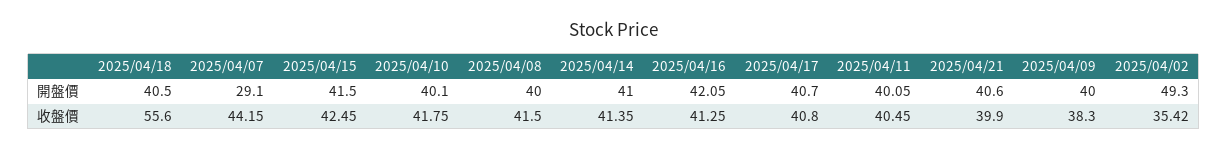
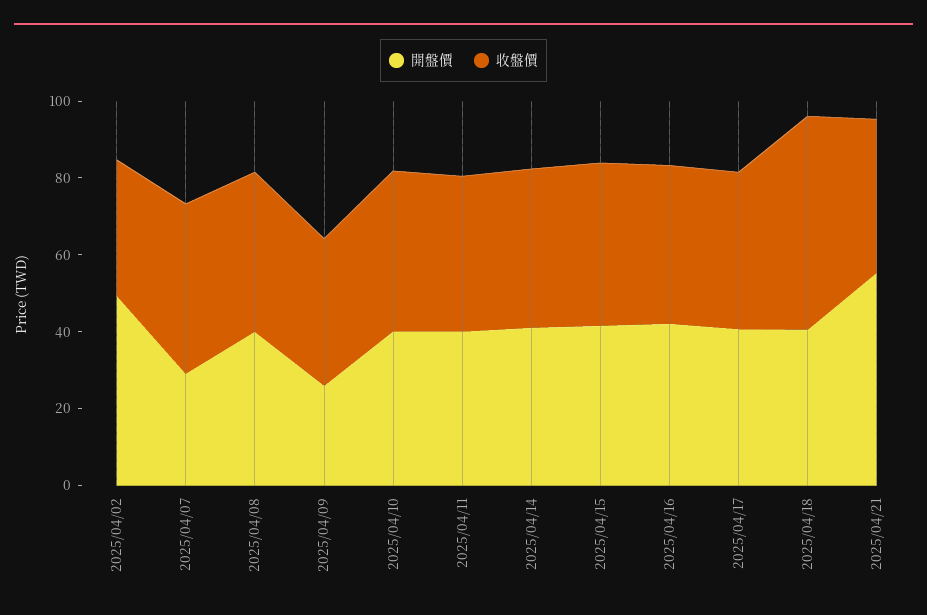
開盤價, 2025/04/21: 40.6 -> 55
開盤價, 2025/04/09: 40 -> 25

